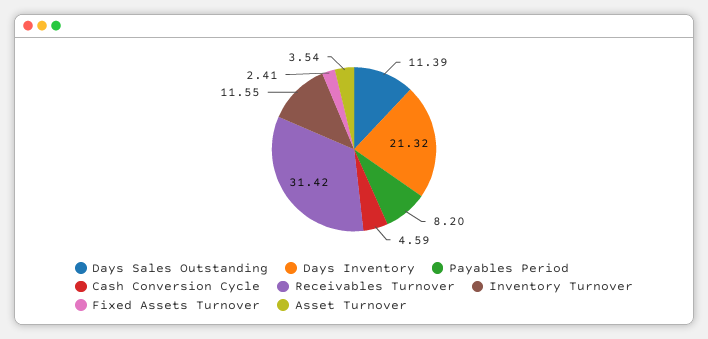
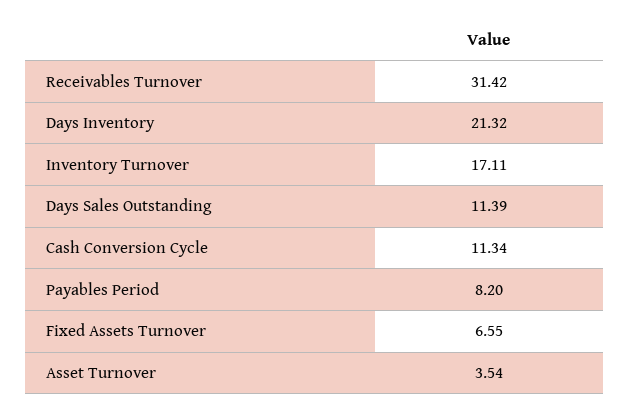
Cash Conversion Cycle: 4.59 -> 11.34
Inventory Turnover: 11.55 -> 17.11
Fixed Assets Turnover: 2.41 -> 6.55

